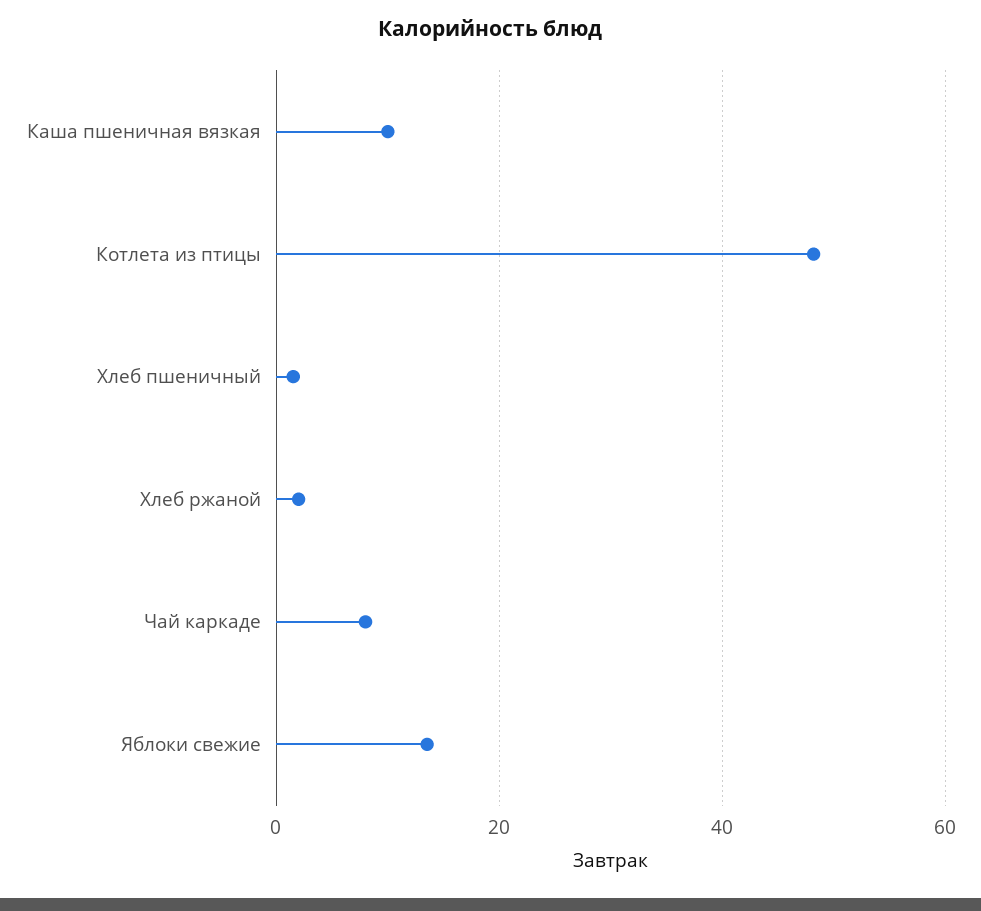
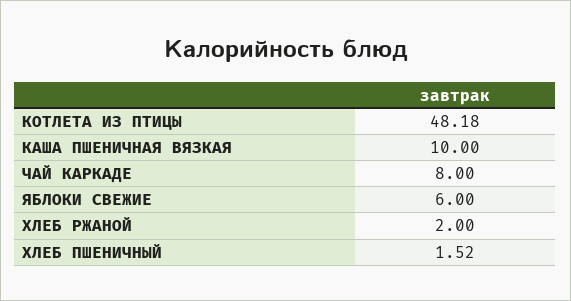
Яблоки свежие: 14 -> 6

